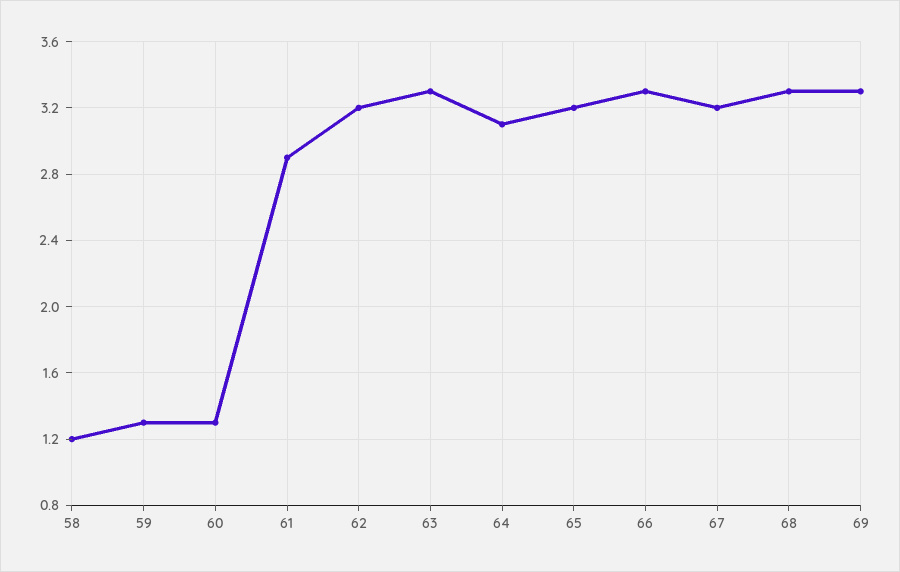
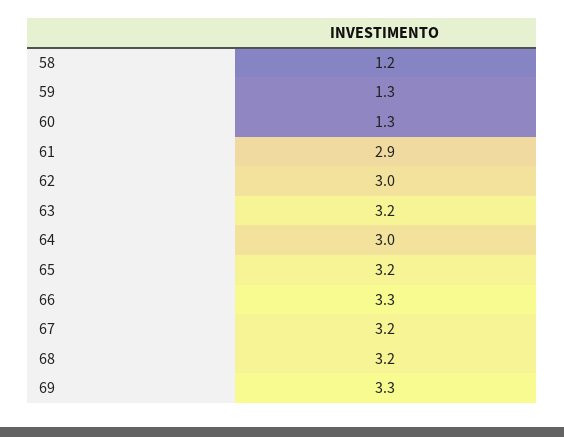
62: 3.2 -> 3
63: 3.3 -> 3.2
64: 3.1 -> 3
68: 3.3 -> 3.2

